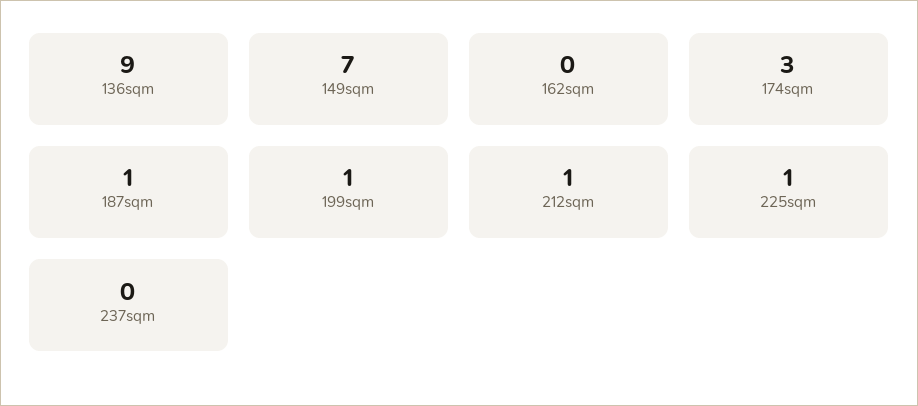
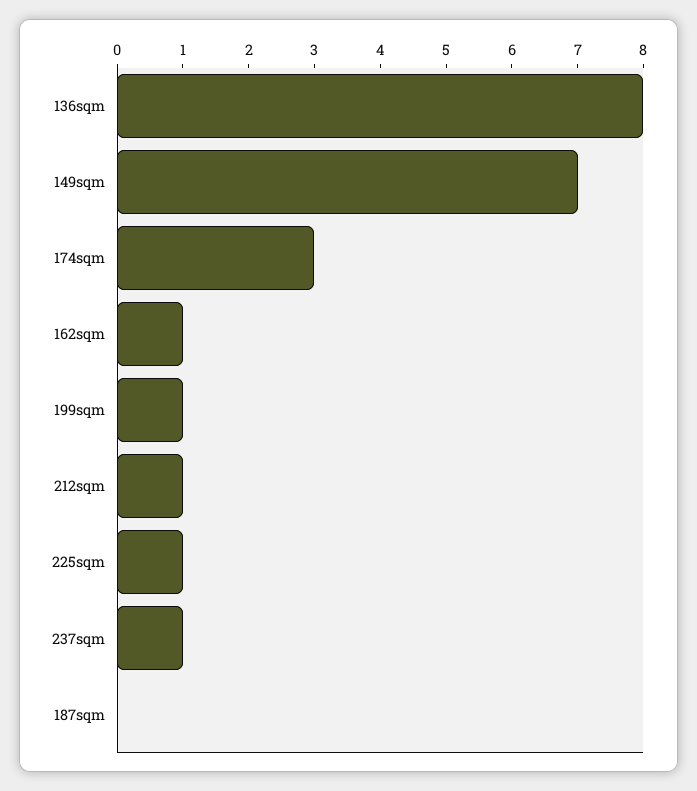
136sqm: 9 -> 8
162sqm: 0 -> 1
187sqm: 1 -> 0
237sqm: 0 -> 1

